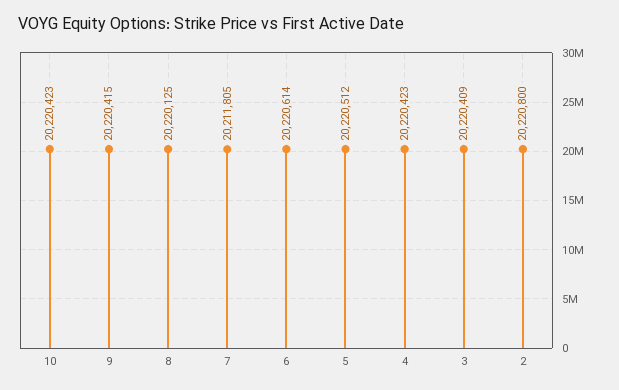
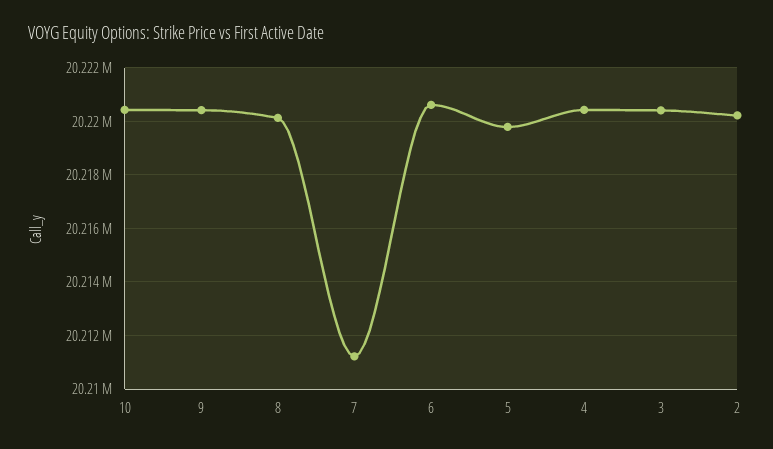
7: 20211805 -> 20211250
5: 20220512 -> 20219750
2: 20220800 -> 20220250

